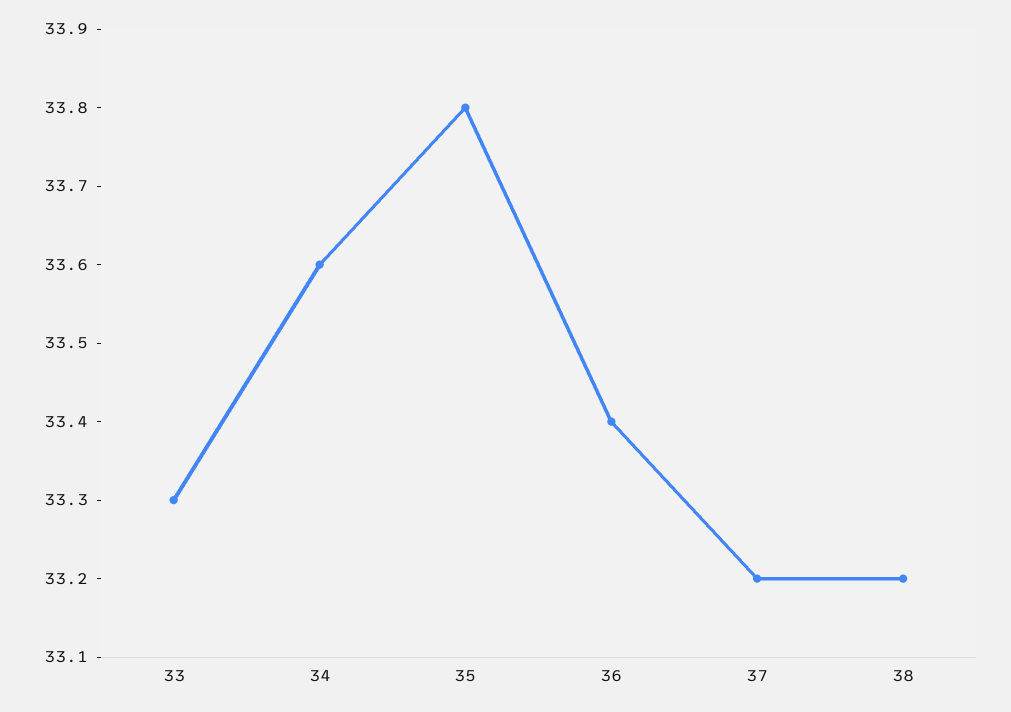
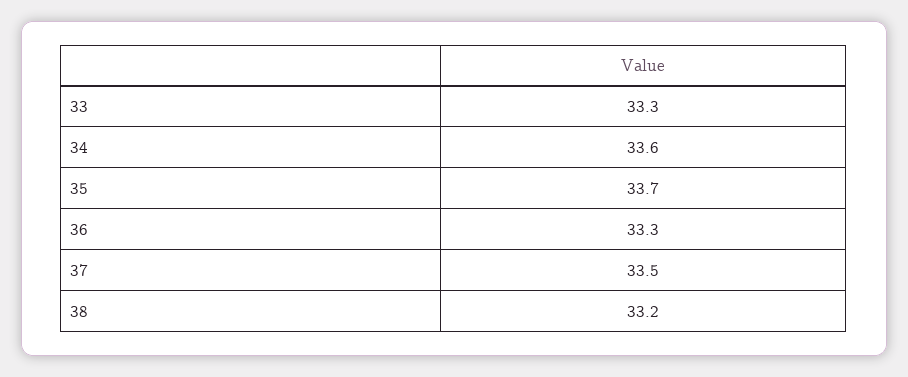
35: 33.8 -> 33.7
36: 33.4 -> 33.3
37: 33.2 -> 33.5

